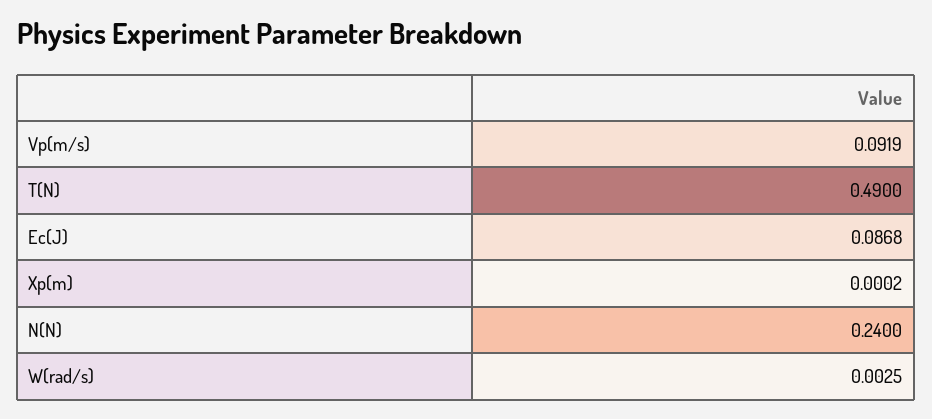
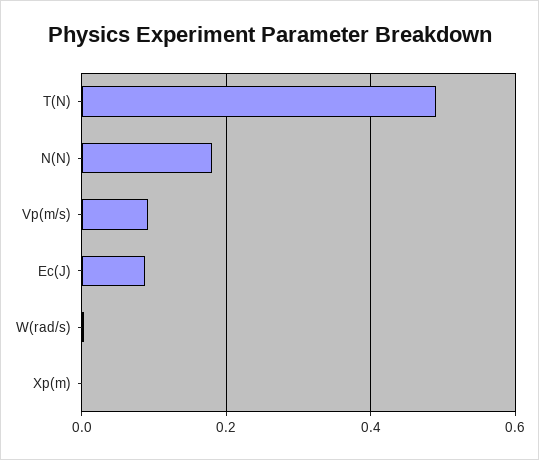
N(N): 0.24 -> 0.18

